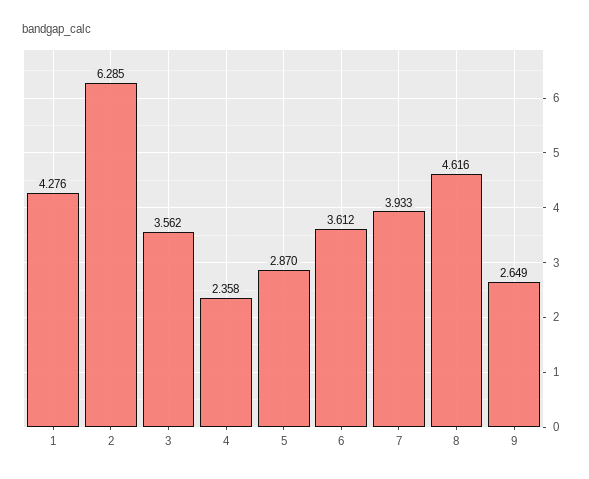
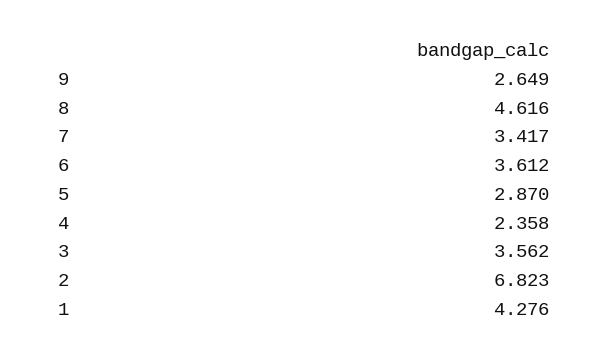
2: 6.285 -> 6.823
7: 3.933 -> 3.417

